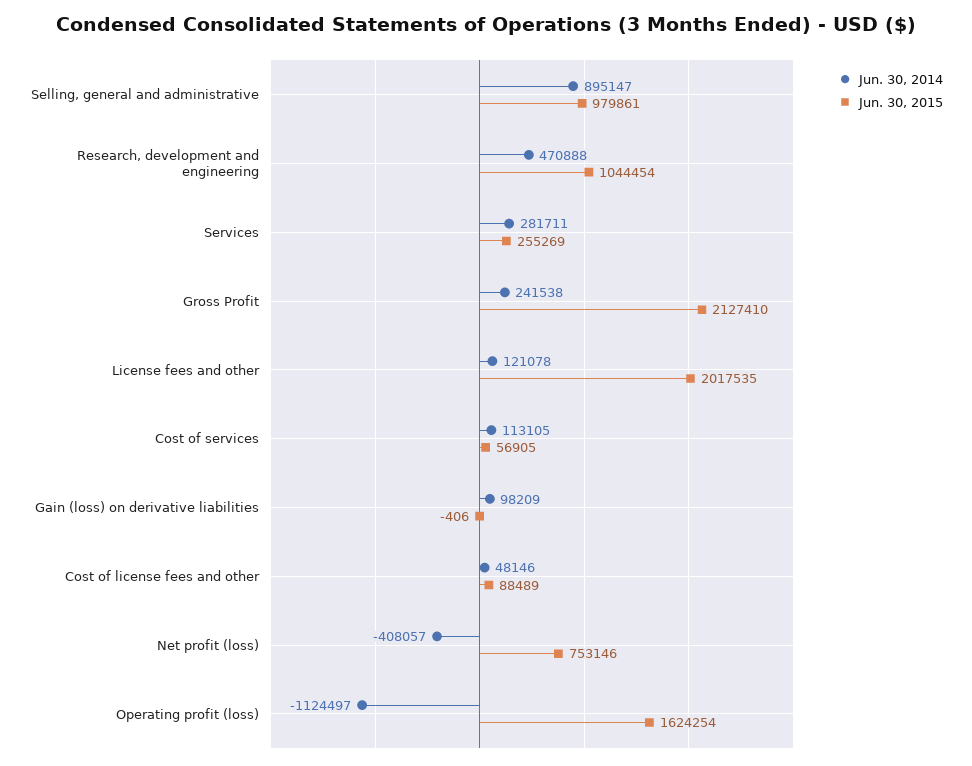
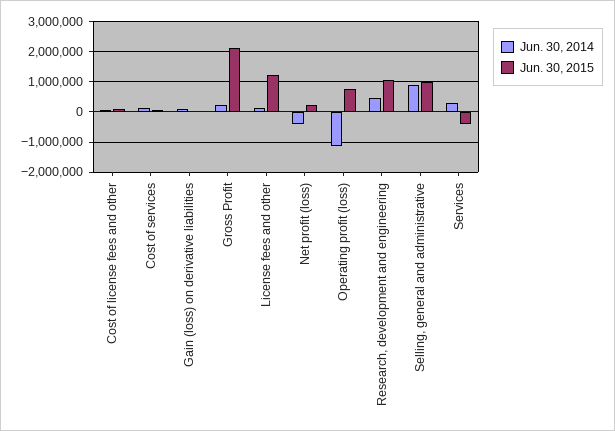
Jun. 30, 2015, Services: 255269 -> -400000
Jun. 30, 2015, License fees and other: 2017535 -> 1200000
Jun. 30, 2015, Net profit (loss): 753146 -> 200000
Jun. 30, 2015, Operating profit (loss): 1624254 -> 800000

